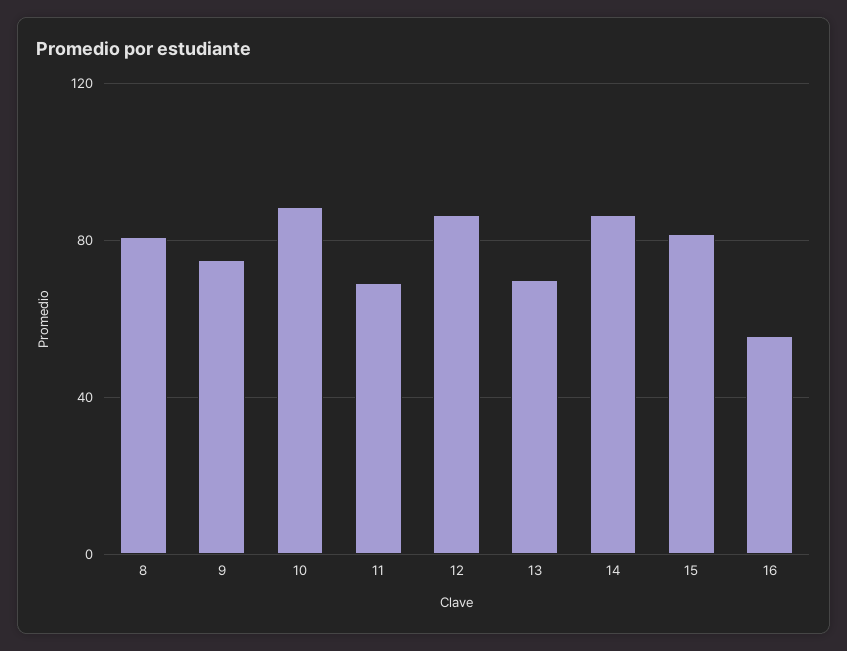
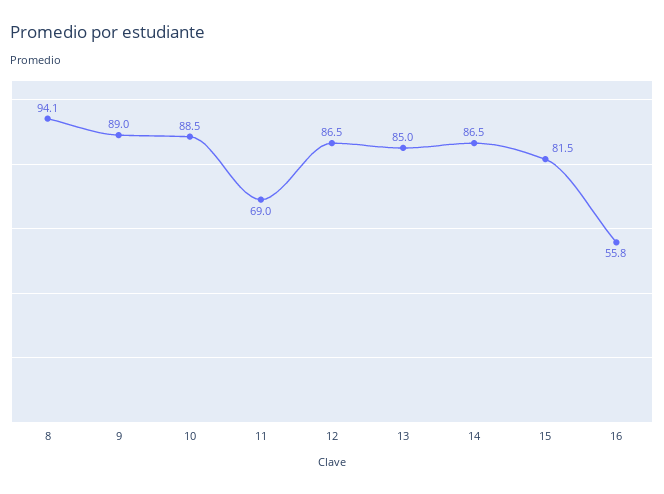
8: 80 -> 94.1
9: 75 -> 89
13: 70 -> 85

